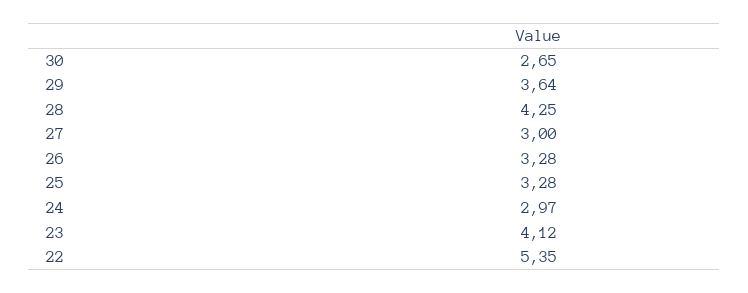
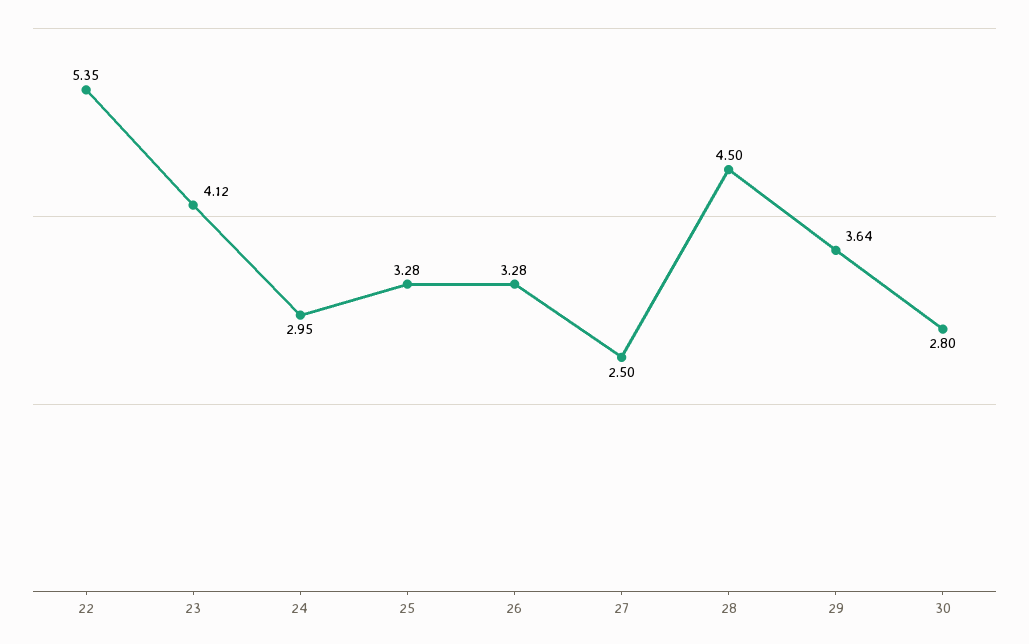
30: 2.65 -> 2.8
28: 4.25 -> 4.5
27: 3 -> 2.5
24: 2.97 -> 2.95

